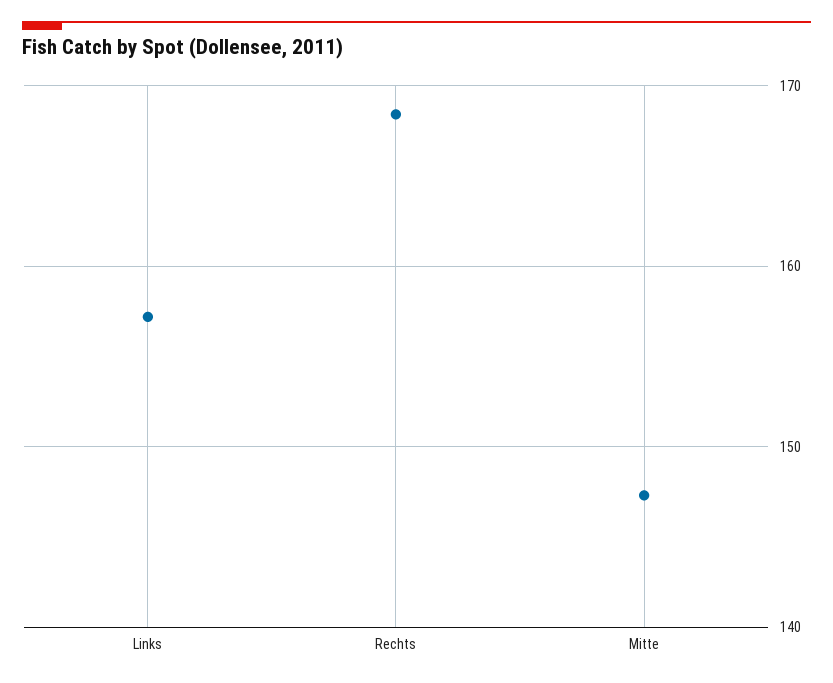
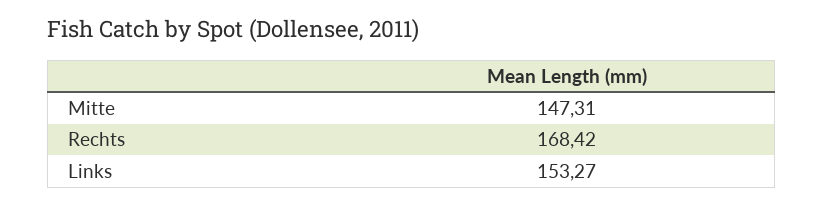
Links: 157 -> 153.27

